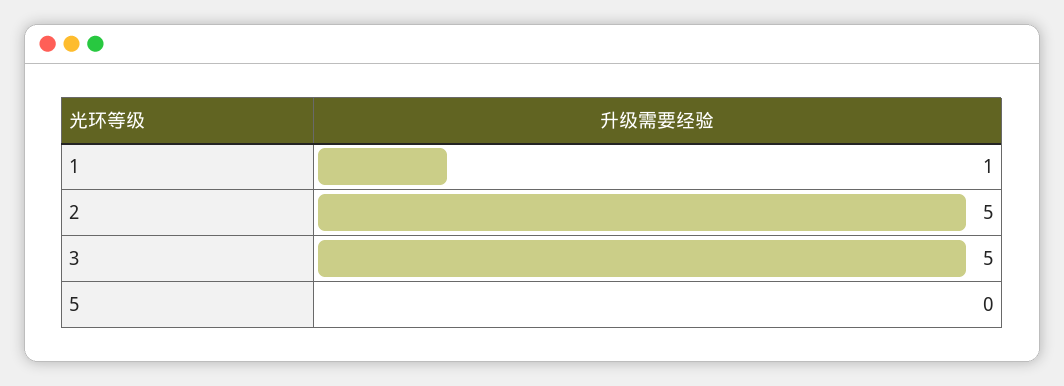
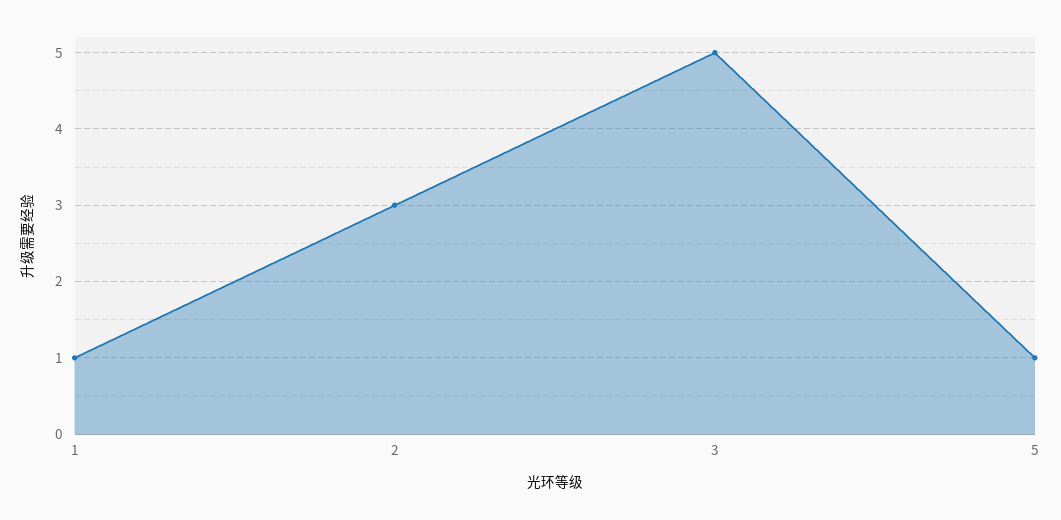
2: 5 -> 3
5: 0 -> 1

